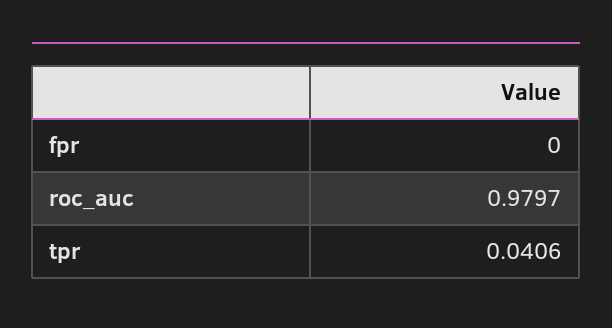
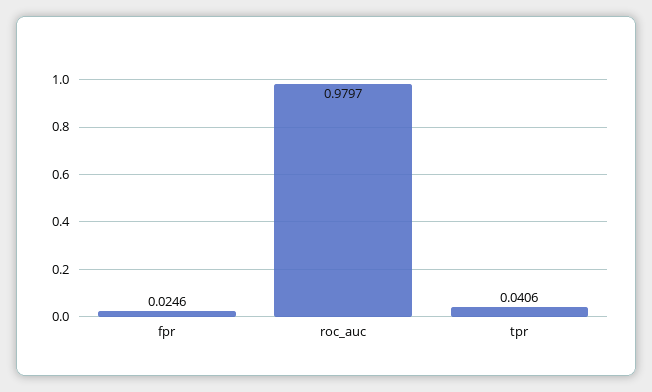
fpr: 0 -> 0.0246

